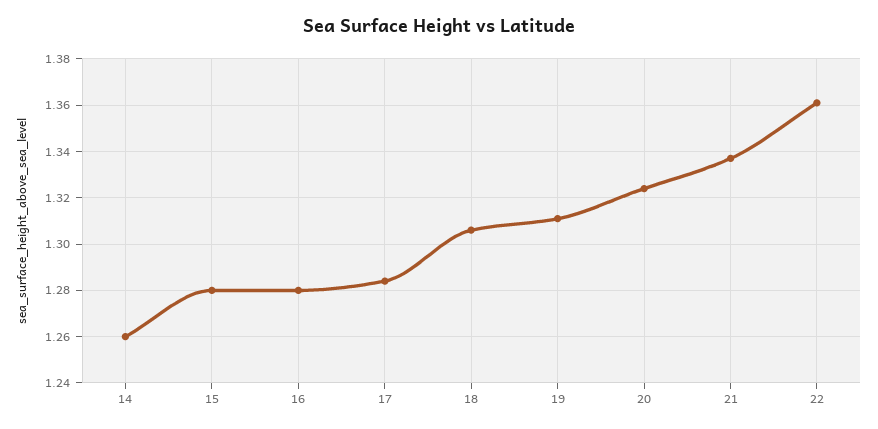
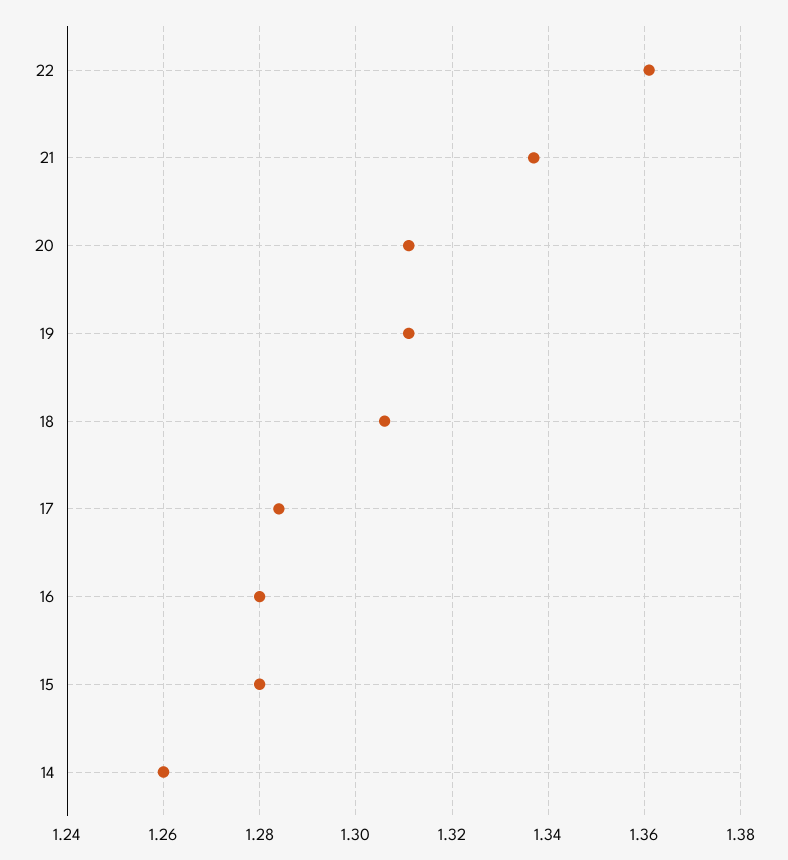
20: 1.325 -> 1.31

